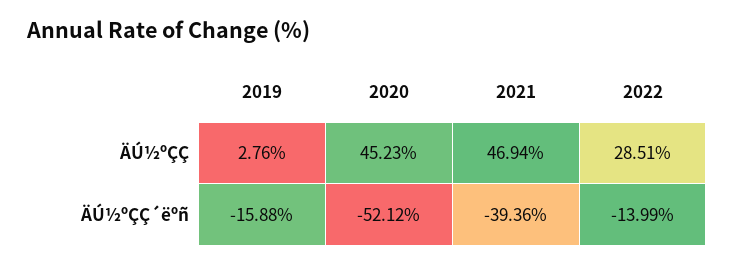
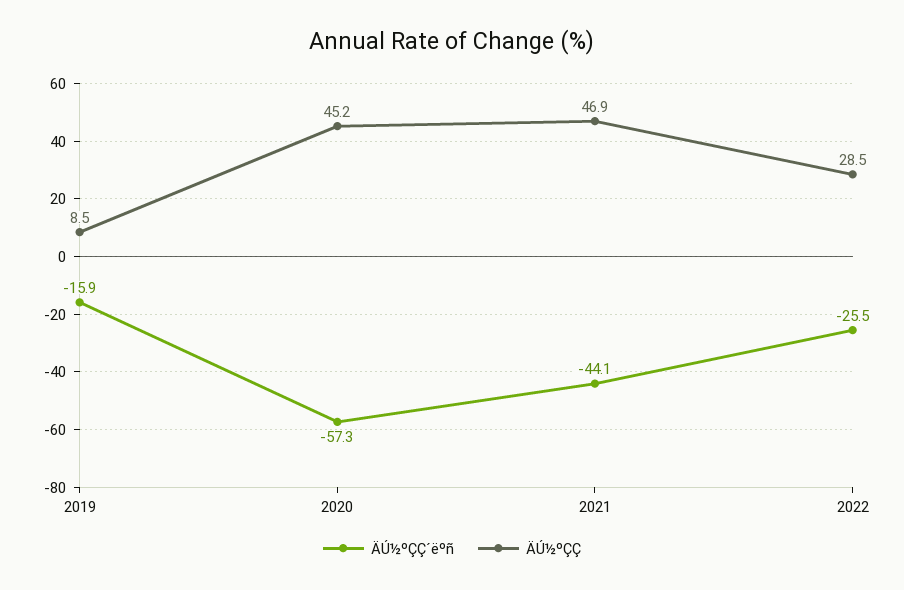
ÄÚ½ºÇÇ, 2019: 2.76 -> 8.5
ÄÚ½ºÇÇ´ëºñ, 2020: -52.12 -> -57.3
ÄÚ½ºÇÇ´ëºñ, 2021: -39.36 -> -44.1
ÄÚ½ºÇÇ´ëºñ, 2022: -13.99 -> -25.5

